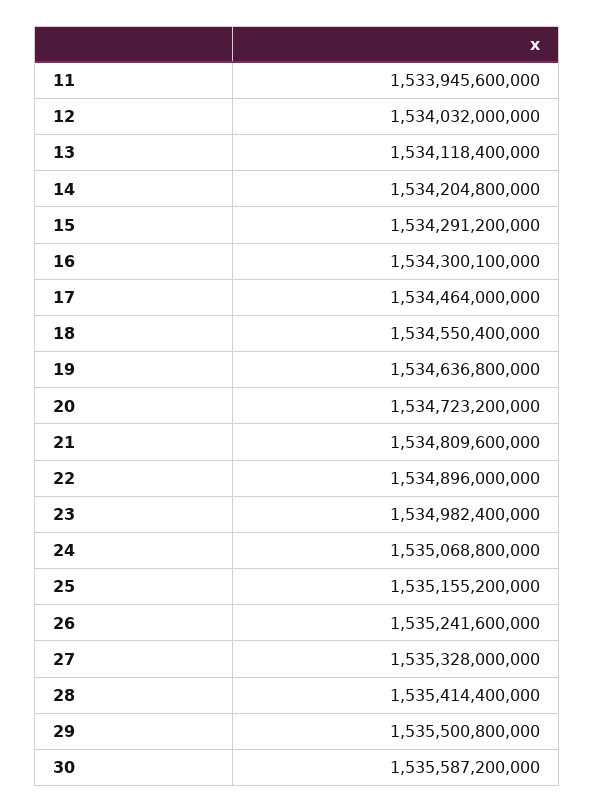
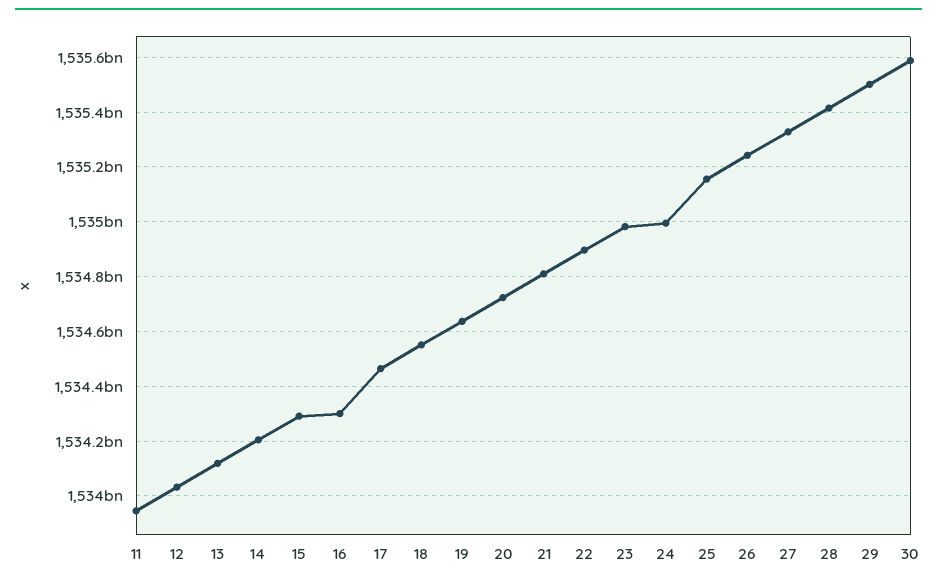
24: 1535068800000 -> 1535000000000

